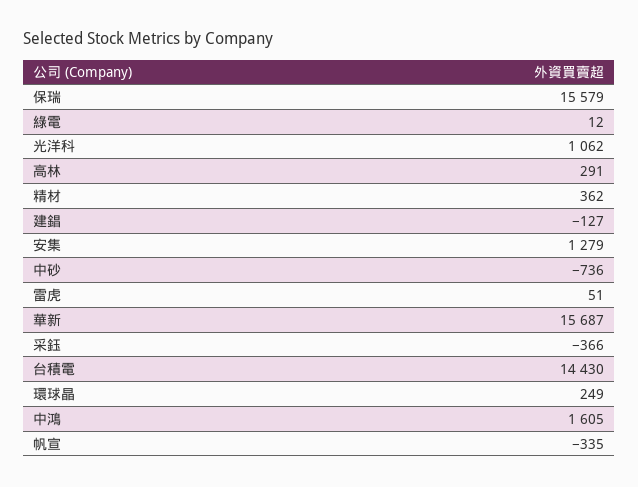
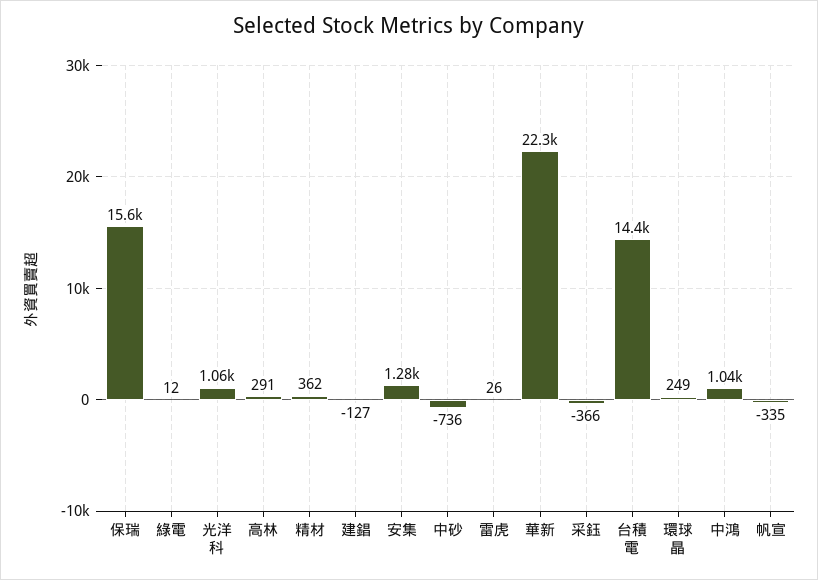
雷虎: 51 -> 26
華新: 15687 -> 22300
中鴻: 1605 -> 1040

